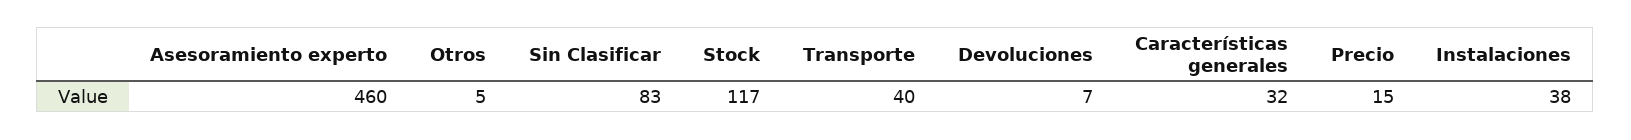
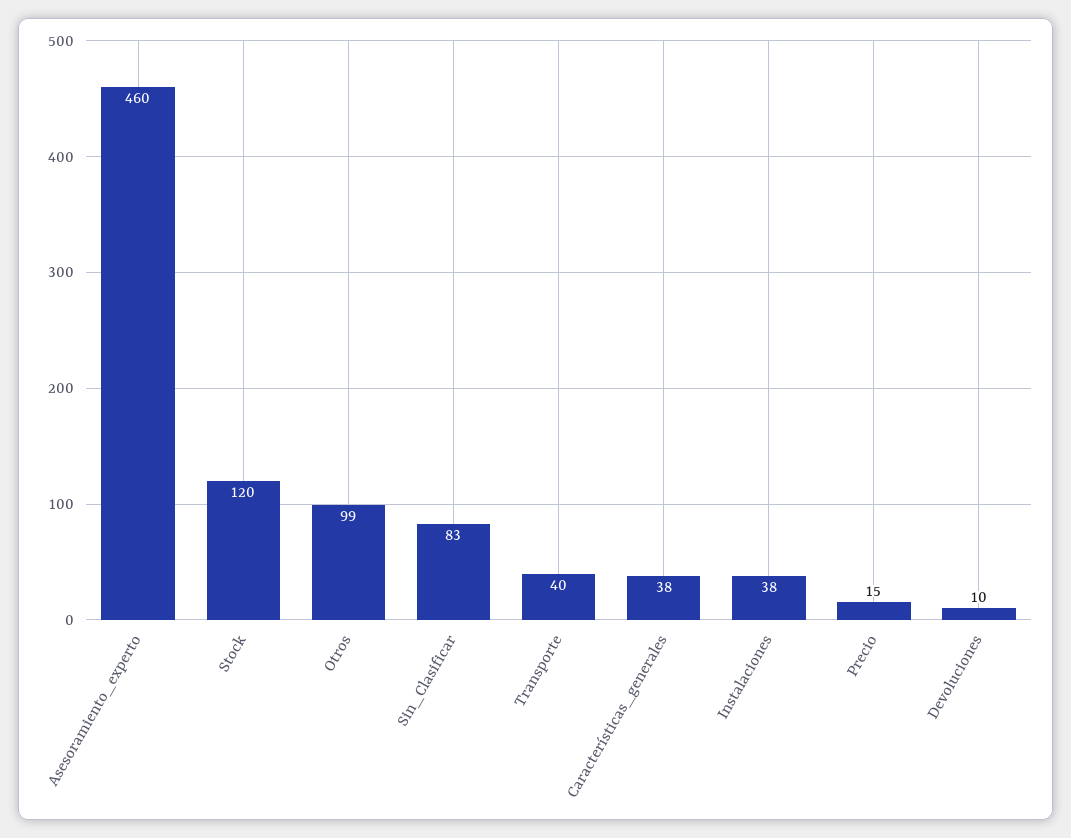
Otros: 5 -> 99
Stock: 117 -> 120
Devoluciones: 7 -> 10
Características generales: 32 -> 38

